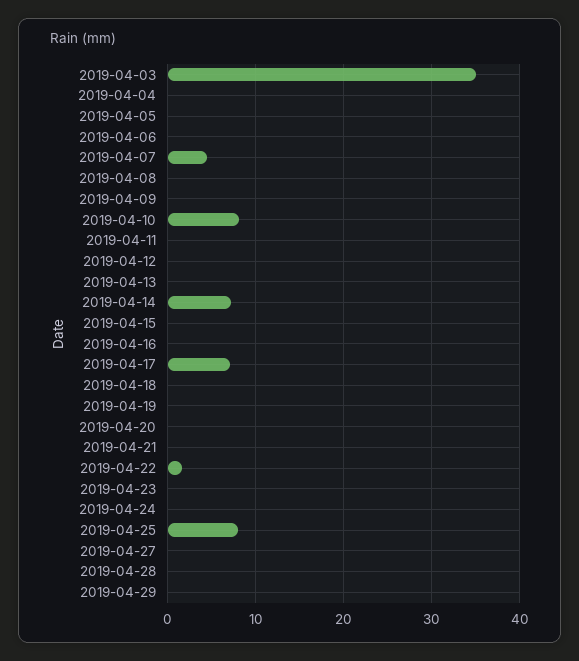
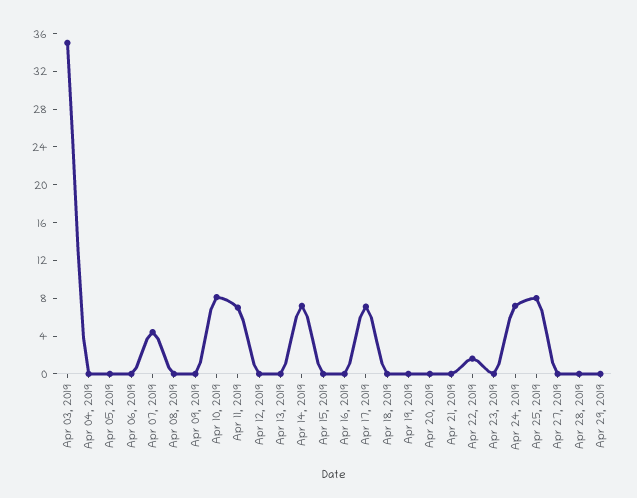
2019-04-11: 0 -> 7
2019-04-24: 0 -> 7

